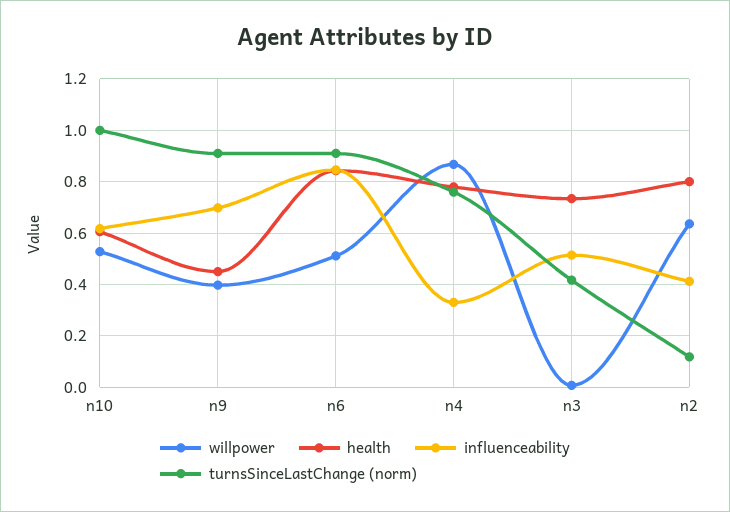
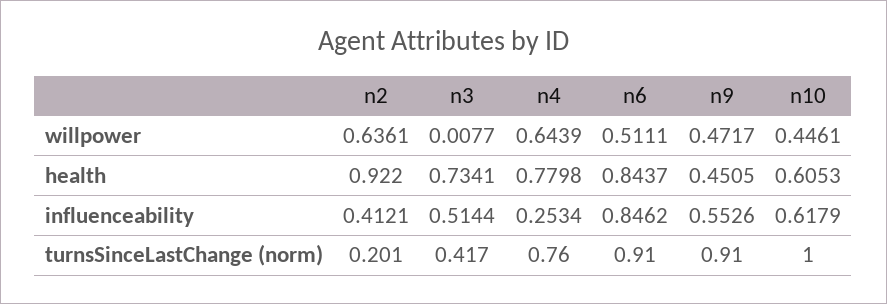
willpower, n10: 0.525 -> 0.4461
willpower, n9: 0.4 -> 0.4717
influenceability, n9: 0.7 -> 0.5526
willpower, n4: 0.875 -> 0.6439
influenceability, n4: 0.325 -> 0.2534
health, n2: 0.8 -> 0.922
turnsSinceLastChange (norm), n2: 0.125 -> 0.201

